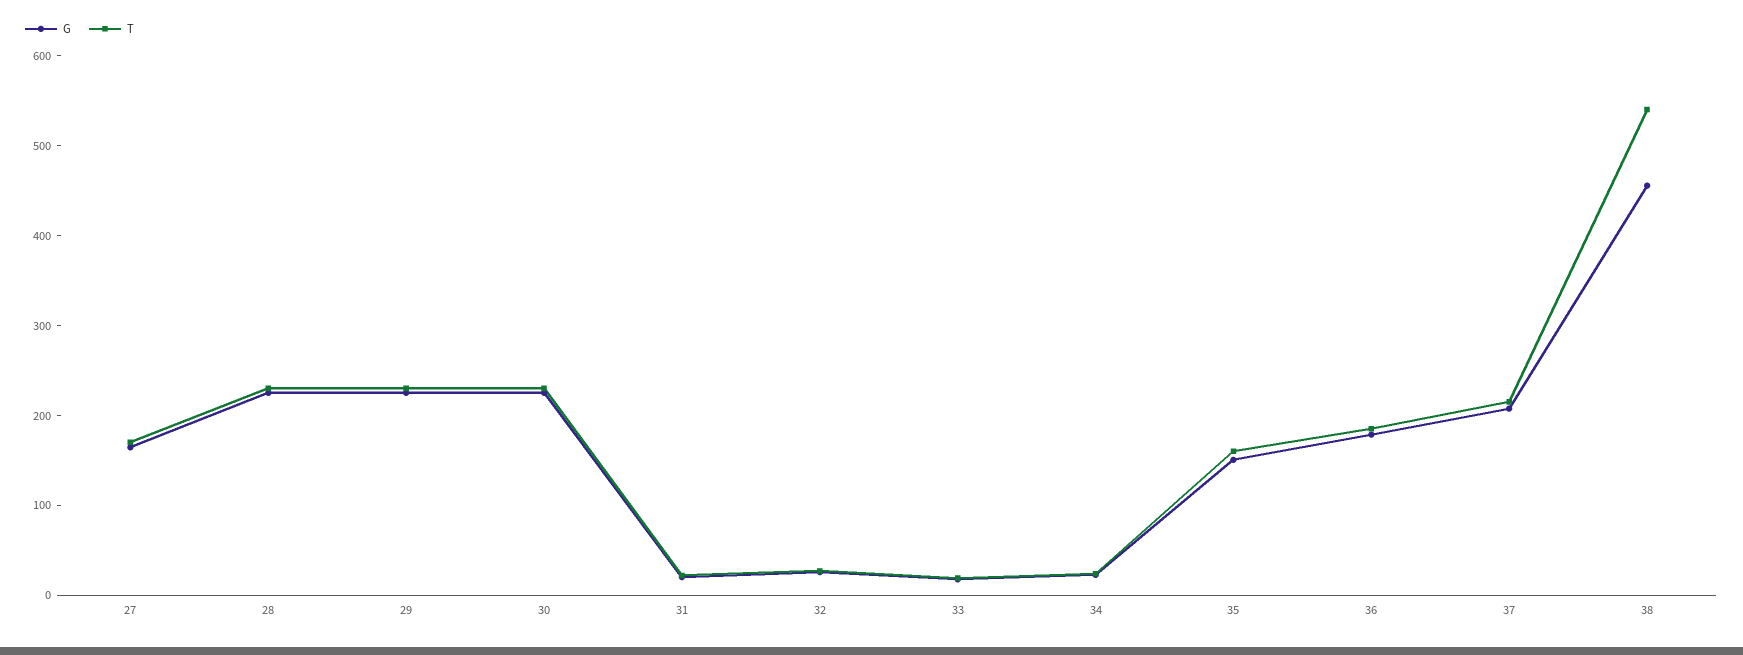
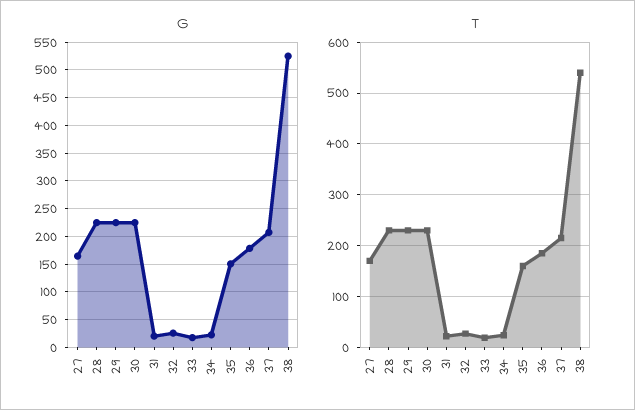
G, 38: 460 -> 525

